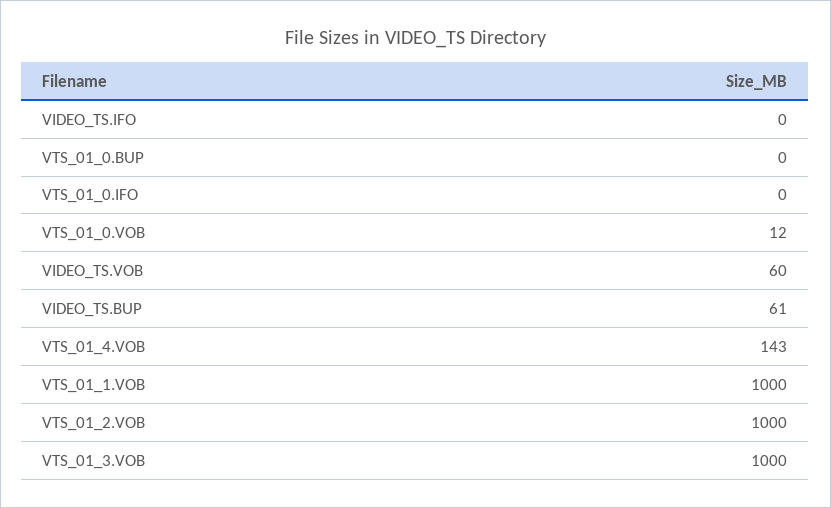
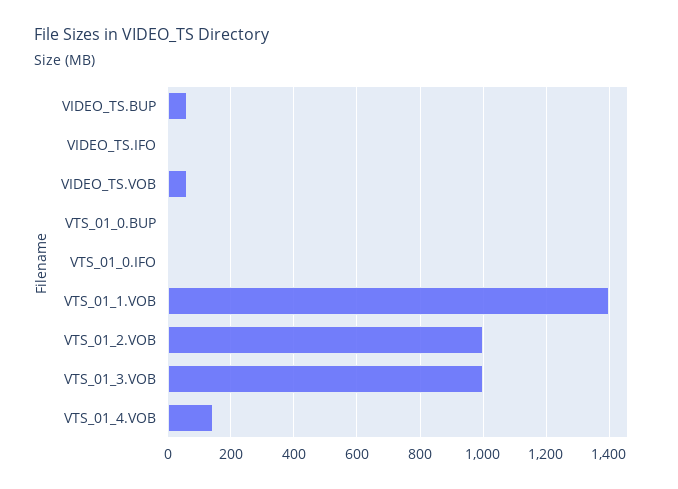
VTS_01_0.VOB: 12 -> none
VTS_01_1.VOB: 1000 -> 1400

